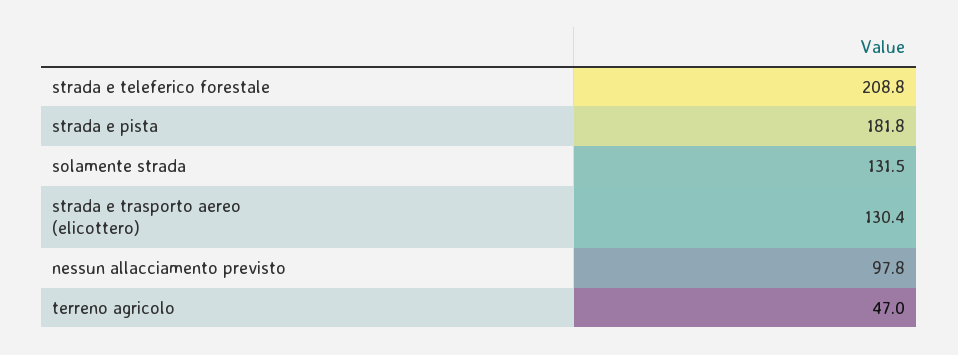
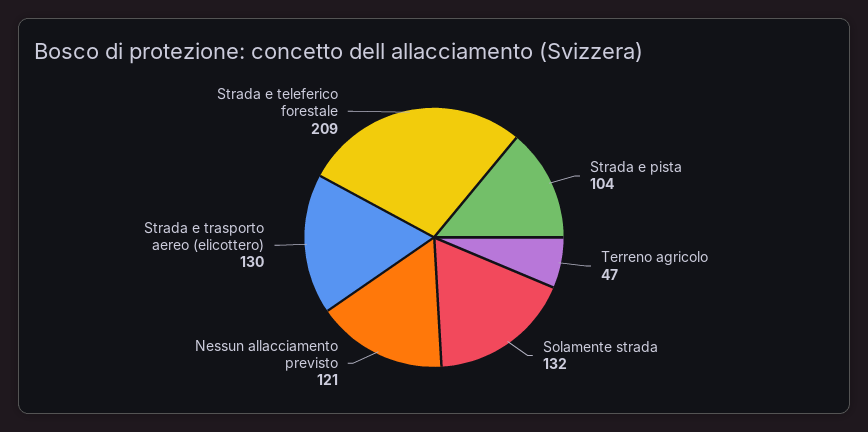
strada e pista: 181.8 -> 104
nessun allacciamento previsto: 97.8 -> 121

